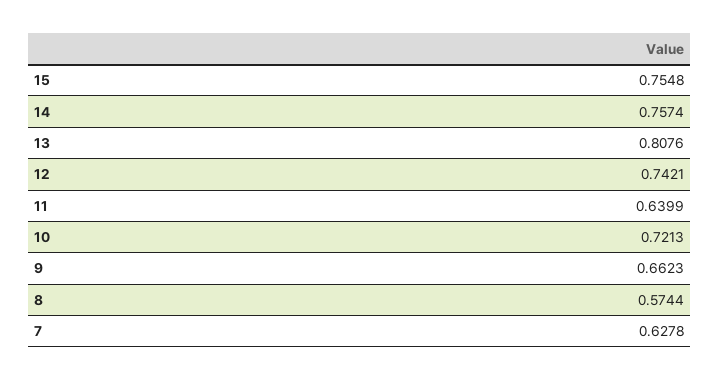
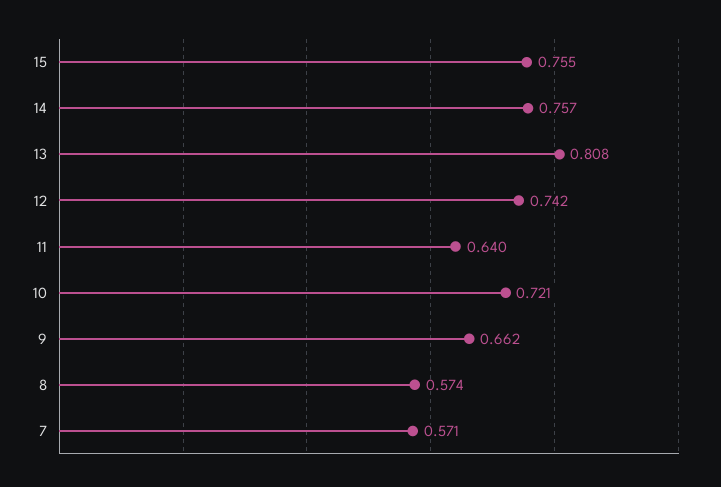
7: 0.6278 -> 0.571

